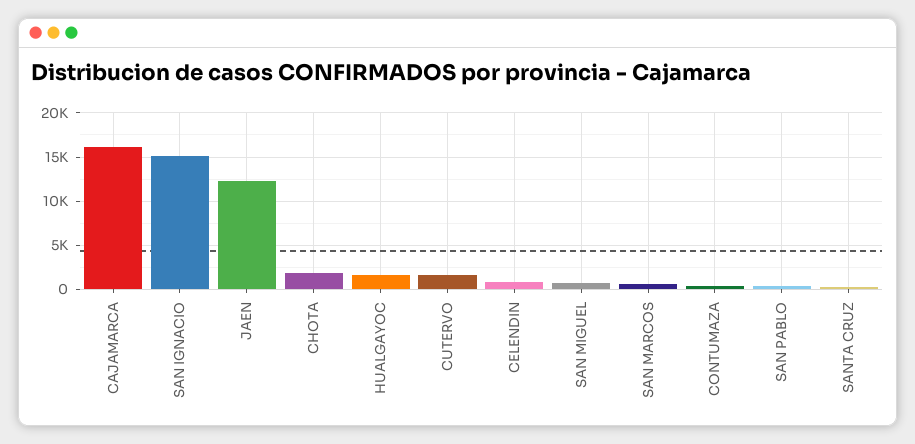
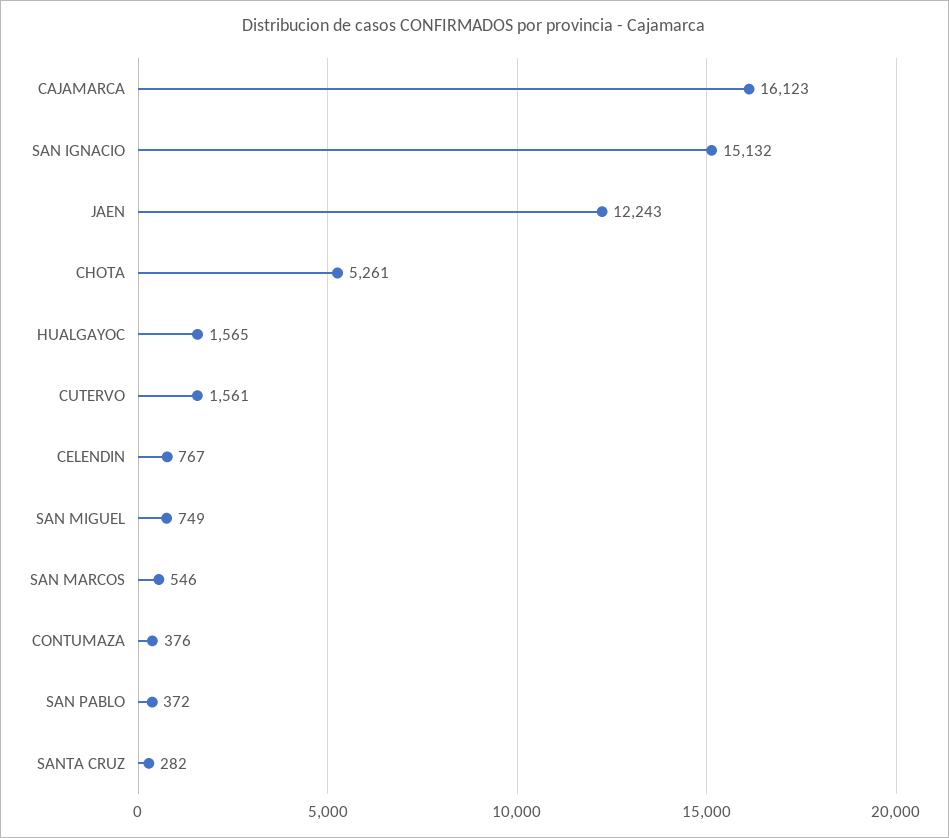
CHOTA: 2000 -> 5261

